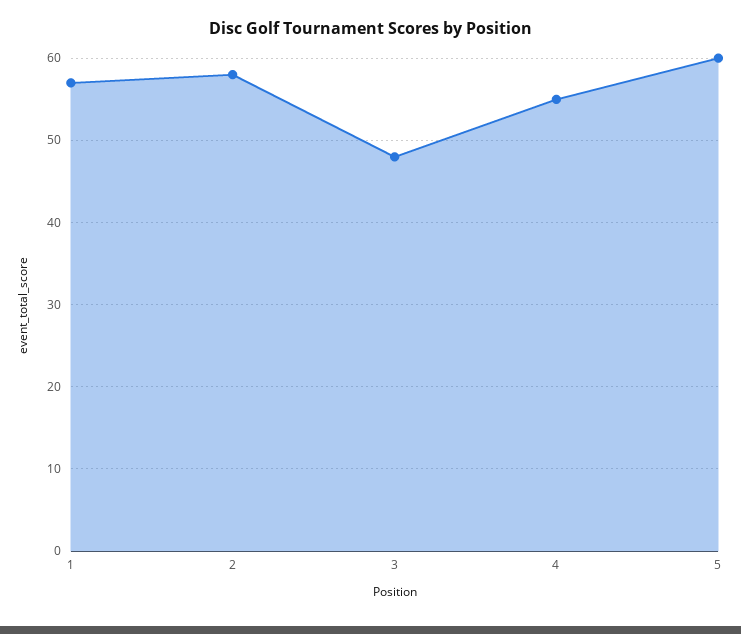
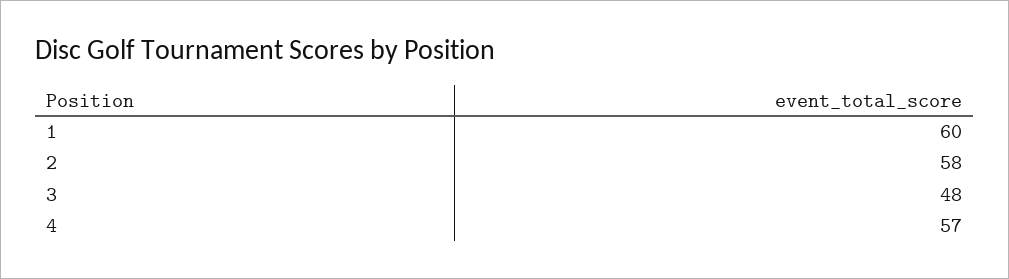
1: 57 -> 60
4: 55 -> 57
5: 60 -> none

